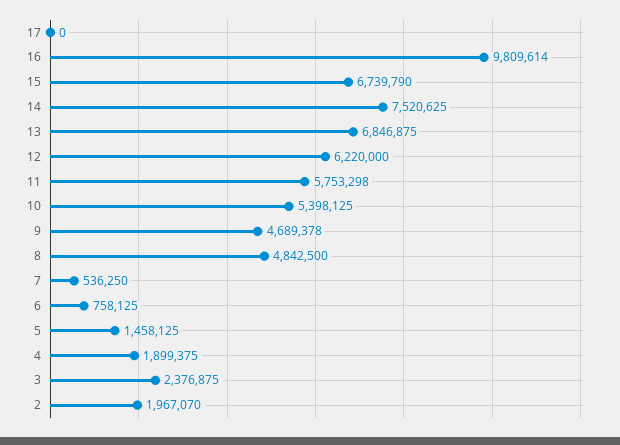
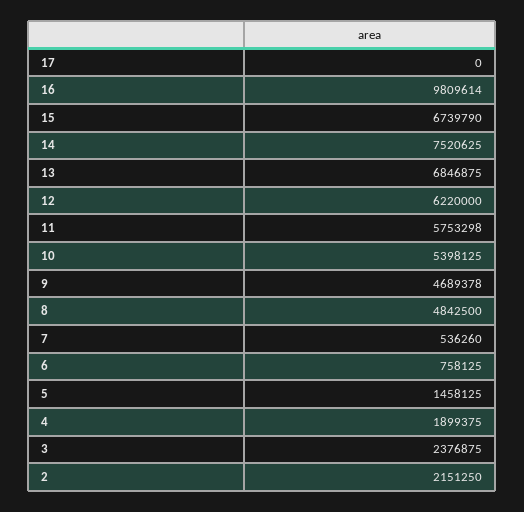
7: 536250 -> 536260
2: 1967070 -> 2151250

